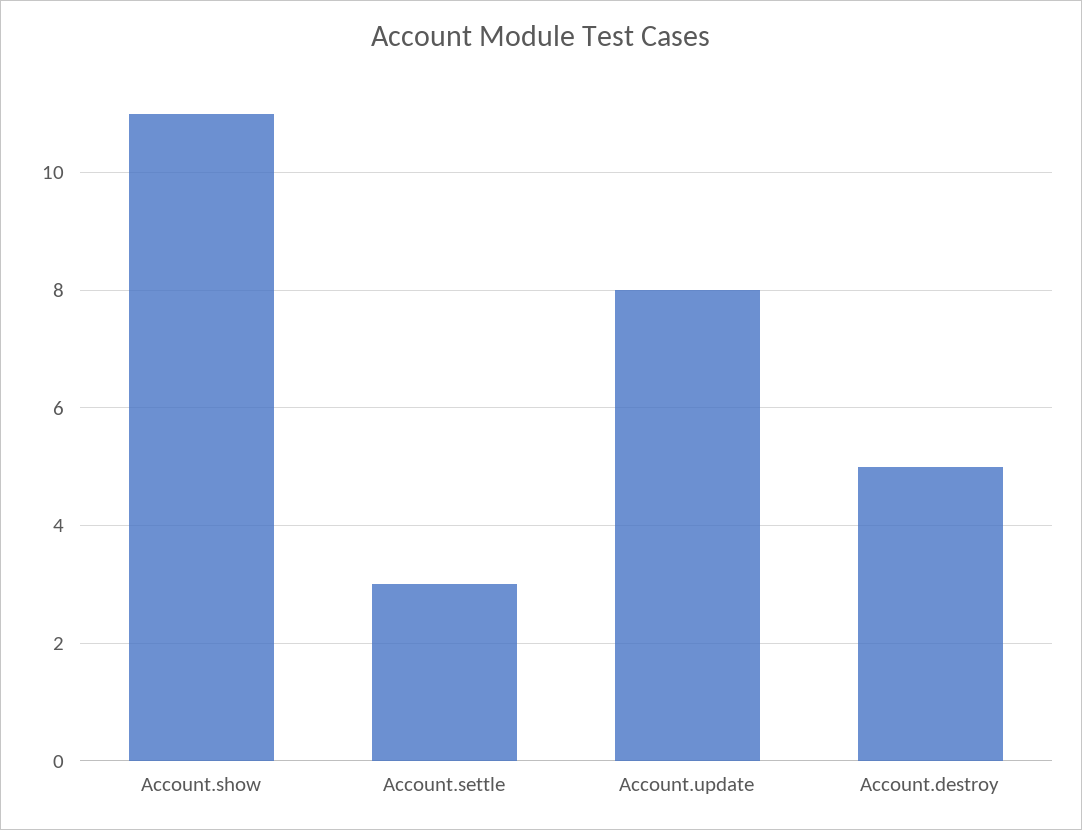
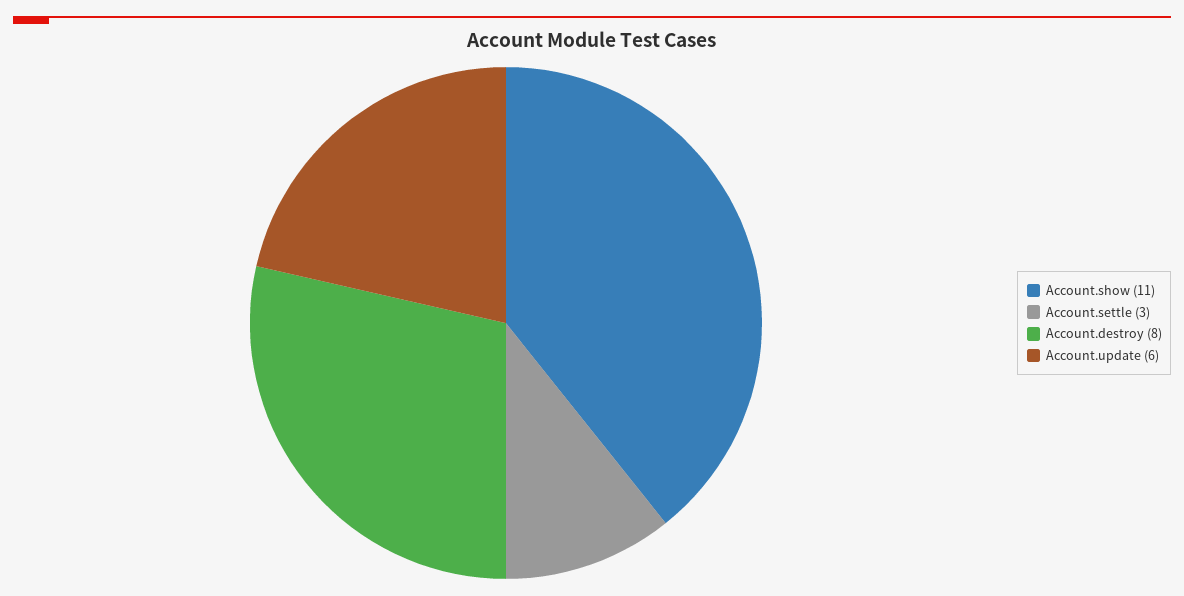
Account.update: 8 -> 6
Account.destroy: 5 -> 8

